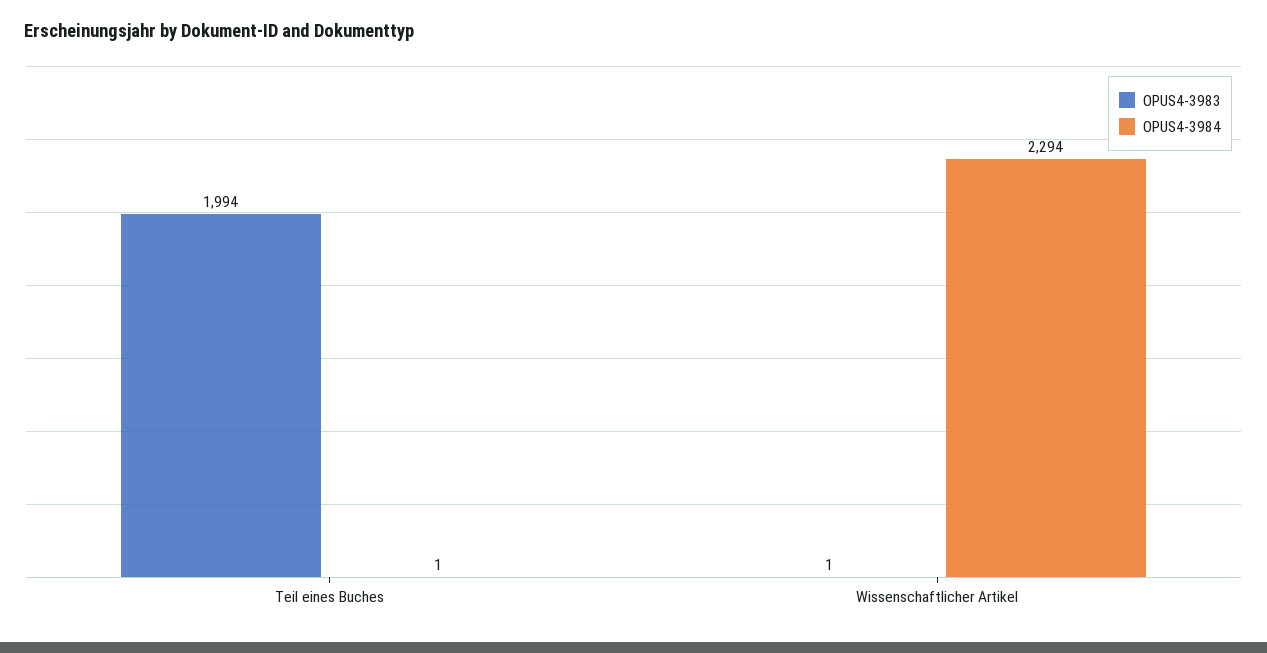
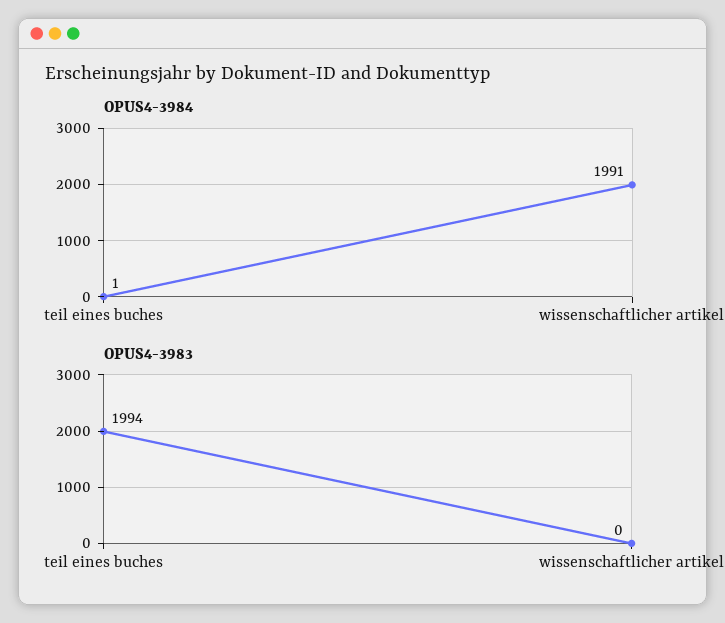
OPUS4-3983, Wissenschaftlicher Artikel: 1 -> 0
OPUS4-3984, Wissenschaftlicher Artikel: 2294 -> 1991

